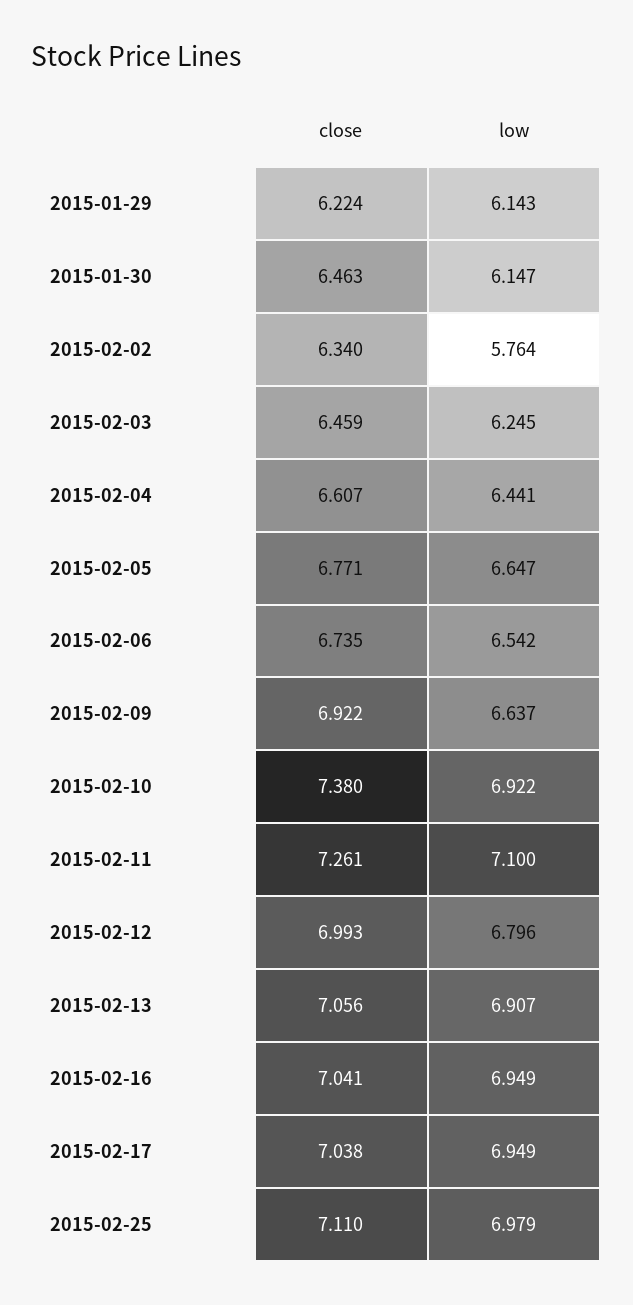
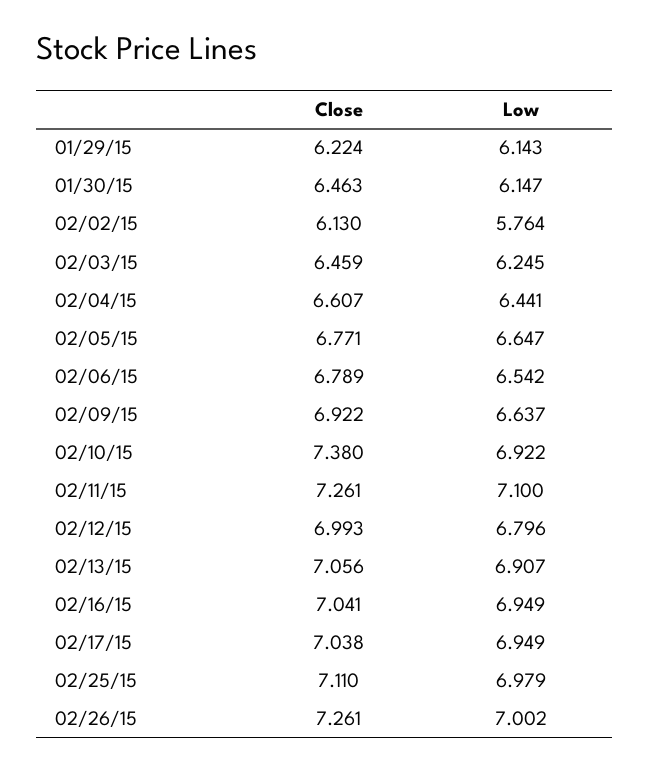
close, 2015-02-02: 6.34 -> 6.13
close, 2015-02-06: 6.735 -> 6.789
close, 02/26/15: none -> 7.261
low, 02/26/15: none -> 7.002

